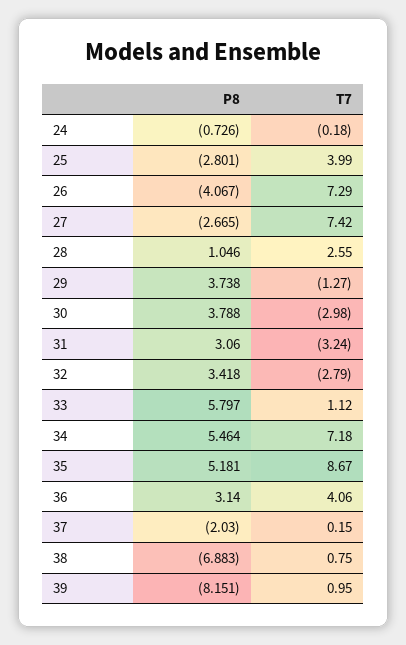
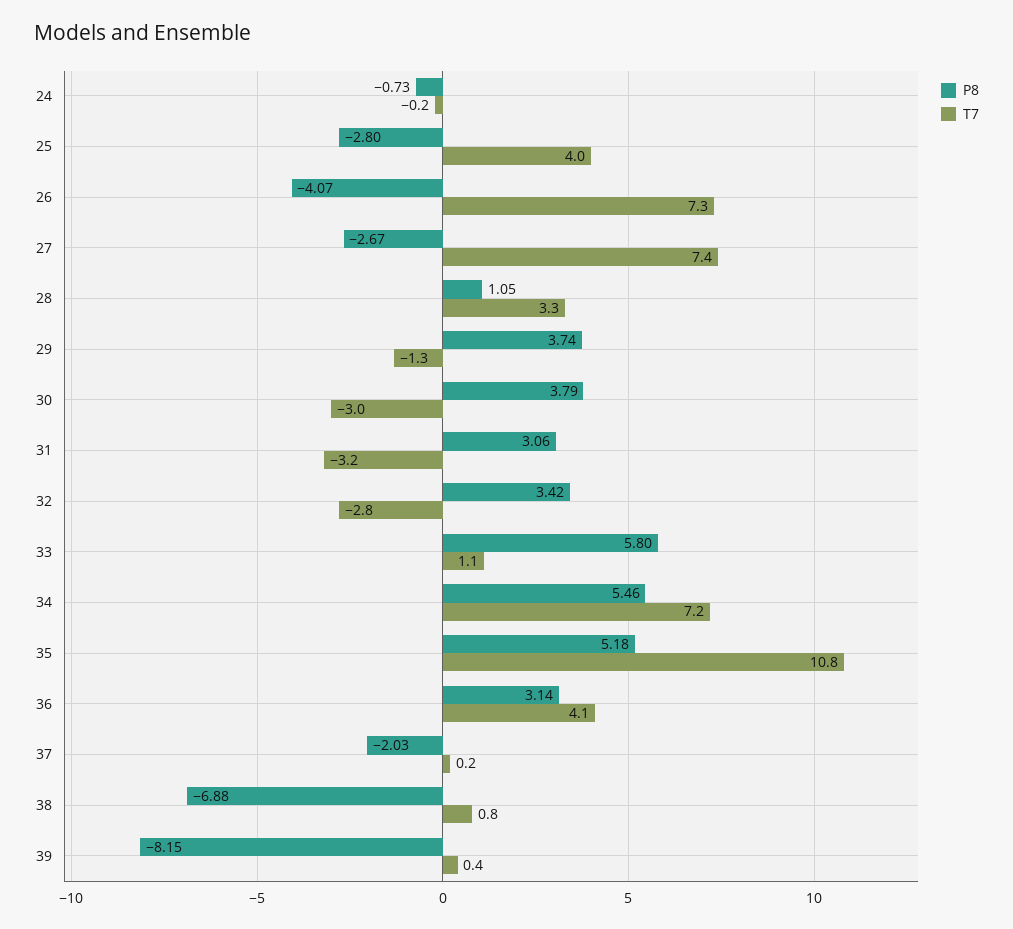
T7, 28: 2.55 -> 3.3
T7, 35: 8.67 -> 10.8
T7, 39: 0.95 -> 0.4

